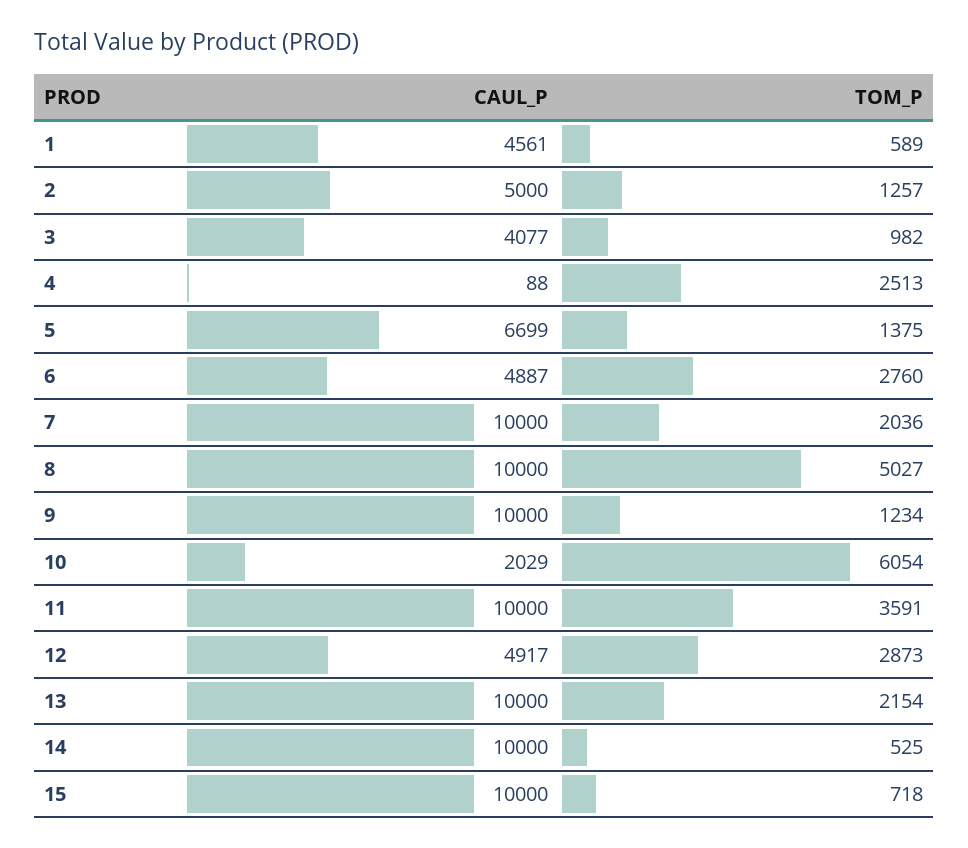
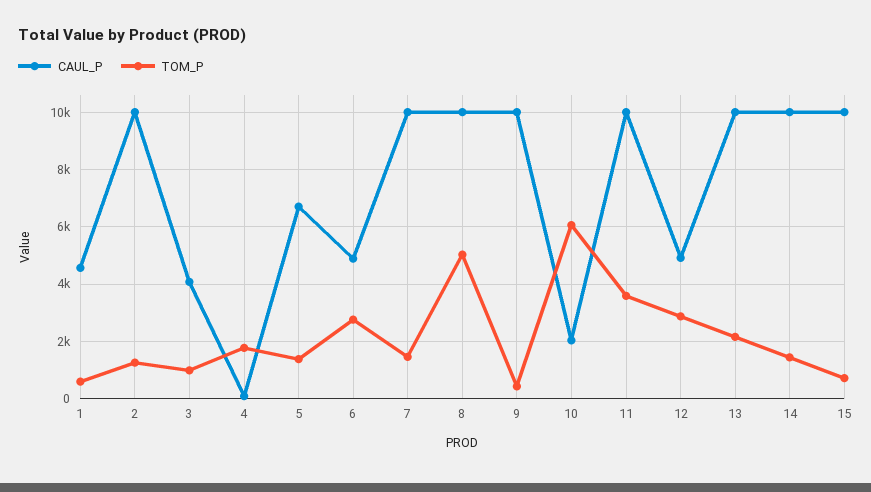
CAUL_P, 2: 5000 -> 10000
TOM_P, 4: 2513 -> 1750
TOM_P, 7: 2036 -> 1500
TOM_P, 9: 1234 -> 500
TOM_P, 14: 525 -> 1500

